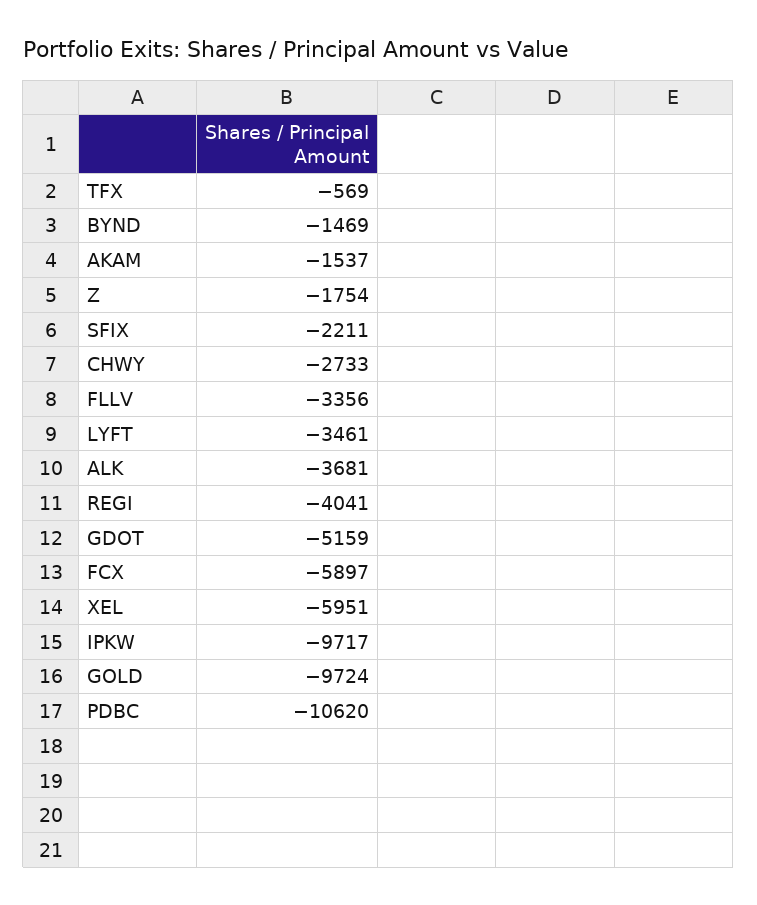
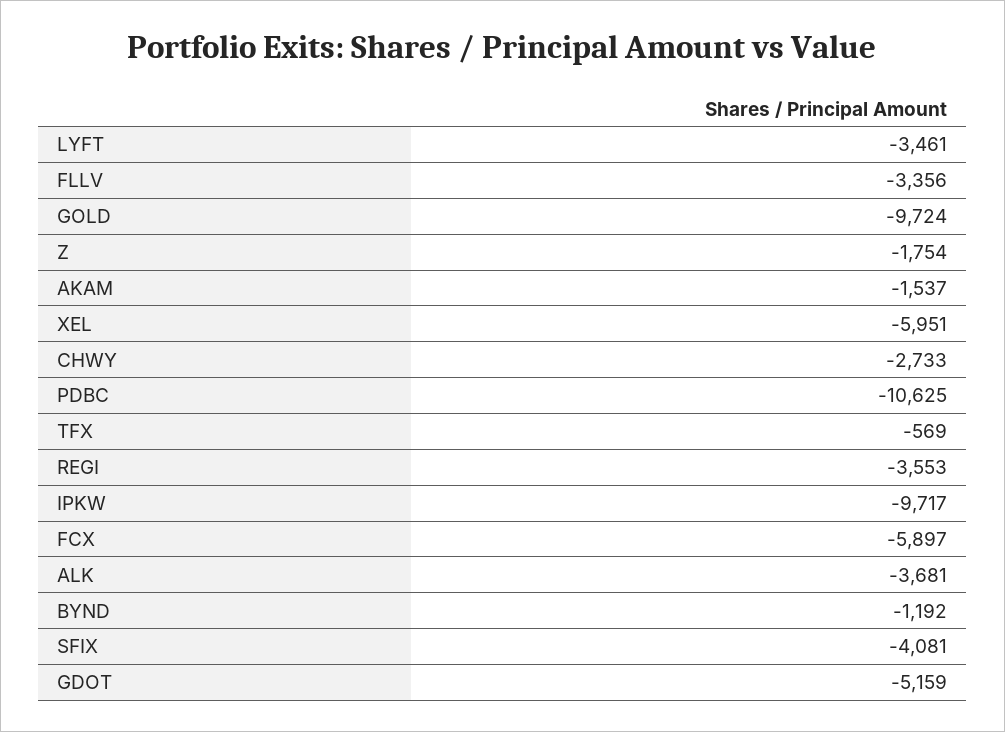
BYND: -1469 -> -1192
SFIX: -2211 -> -4081
REGI: -4041 -> -3553
PDBC: -10620 -> -10625

